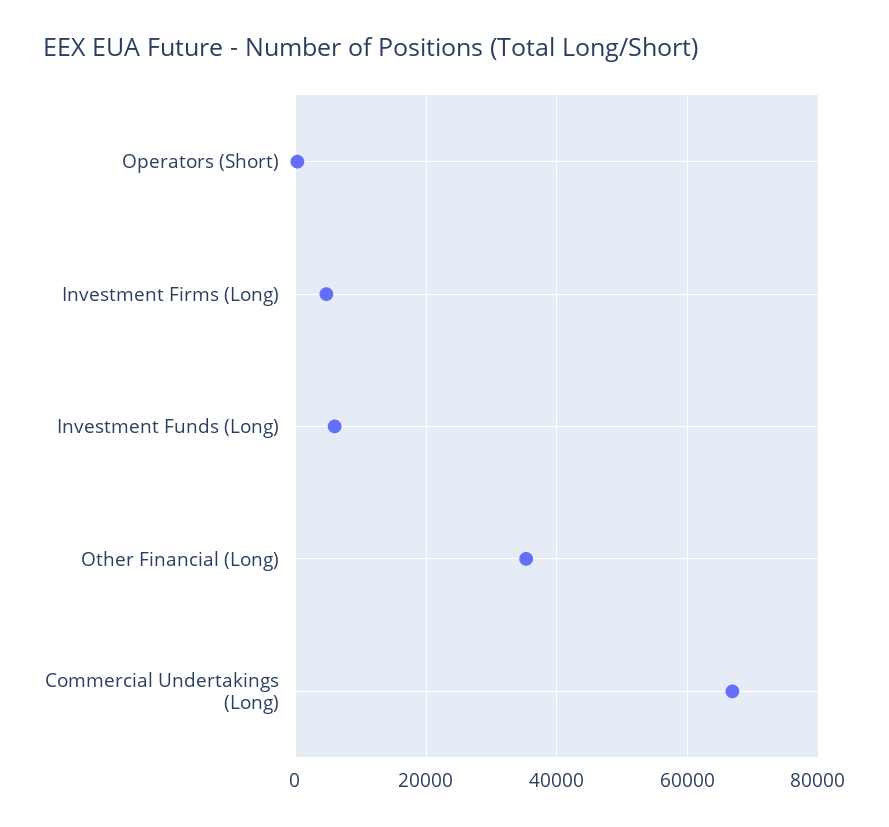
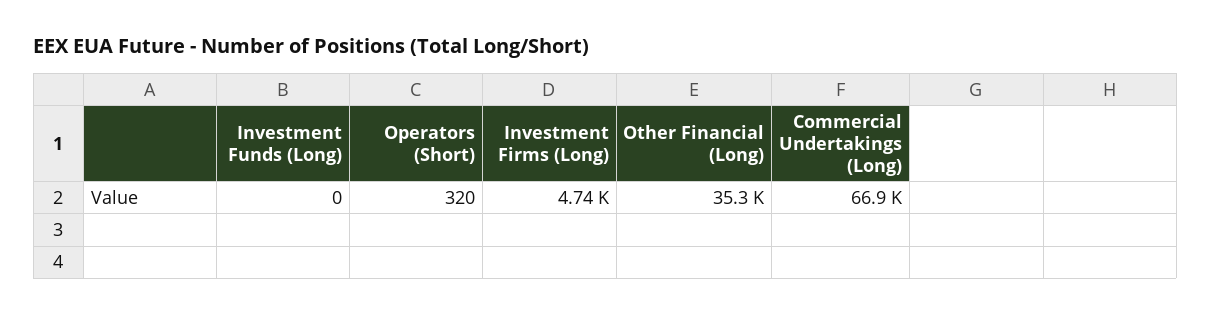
Investment Funds (Long): 6000 -> 0

